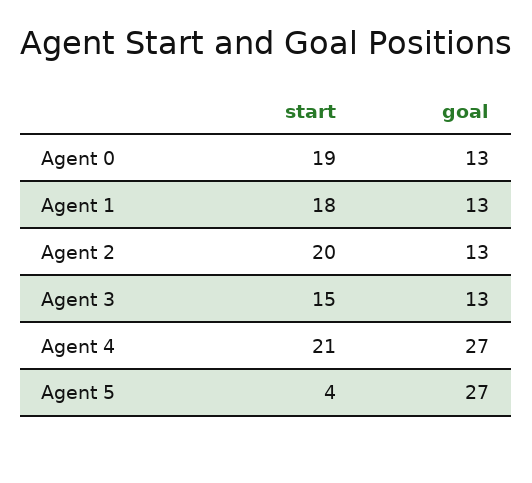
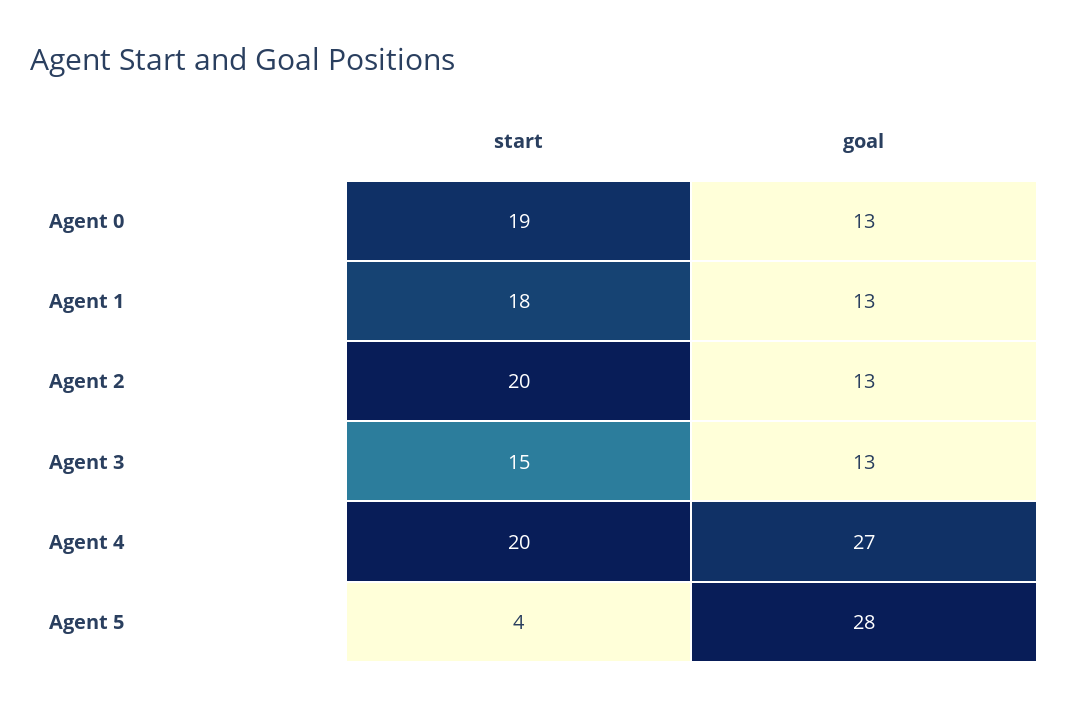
start, Agent 4: 21 -> 20
goal, Agent 5: 27 -> 28

